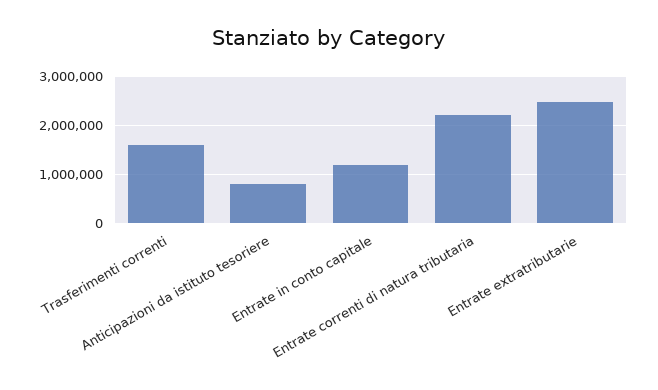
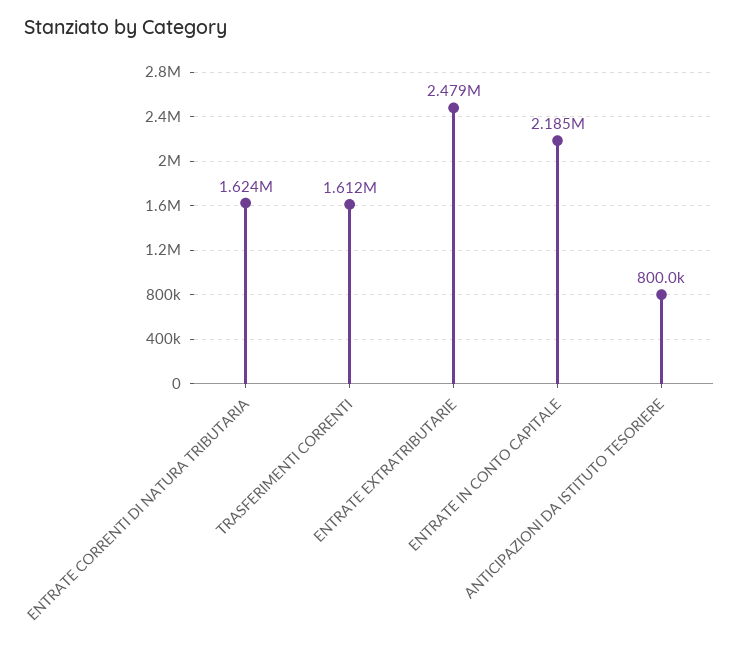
Entrate in conto capitale: 1200000 -> 2185000
Entrate correnti di natura tributaria: 2200000 -> 1624000

